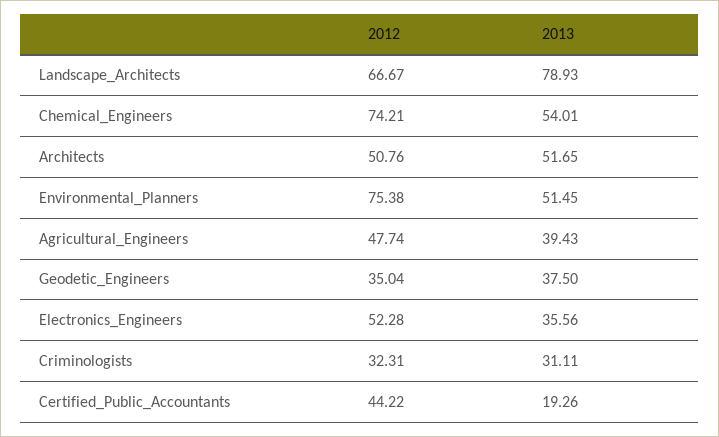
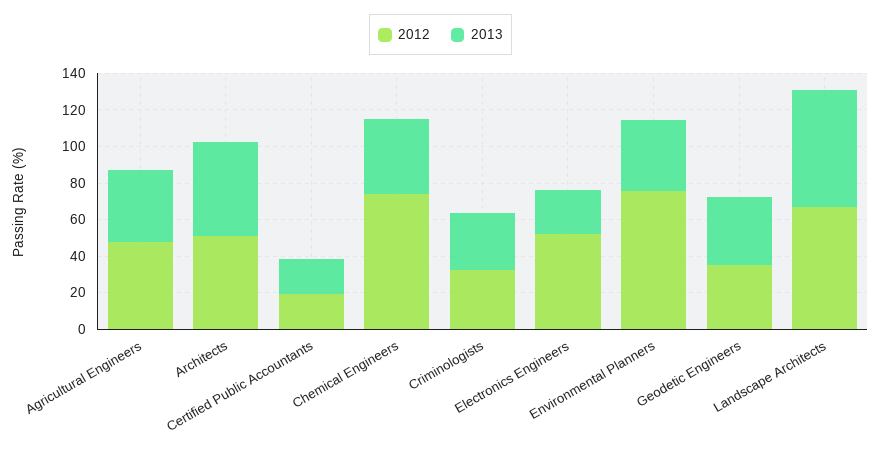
2013, Landscape_Architects: 78.93 -> 65
2013, Chemical_Engineers: 54.01 -> 40
2013, Environmental_Planners: 51.45 -> 40
2013, Electronics_Engineers: 35.56 -> 25
2012, Certified_Public_Accountants: 44.22 -> 20

